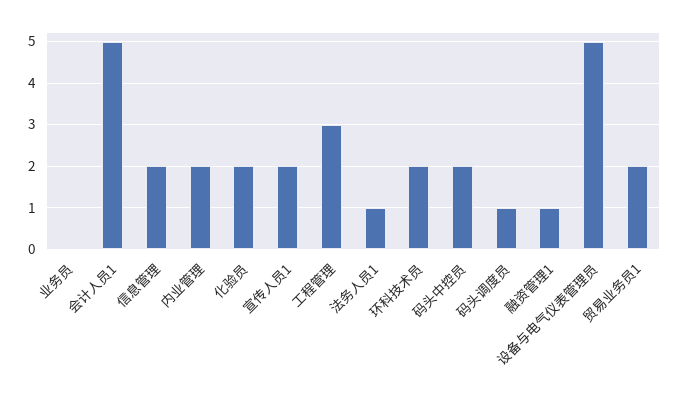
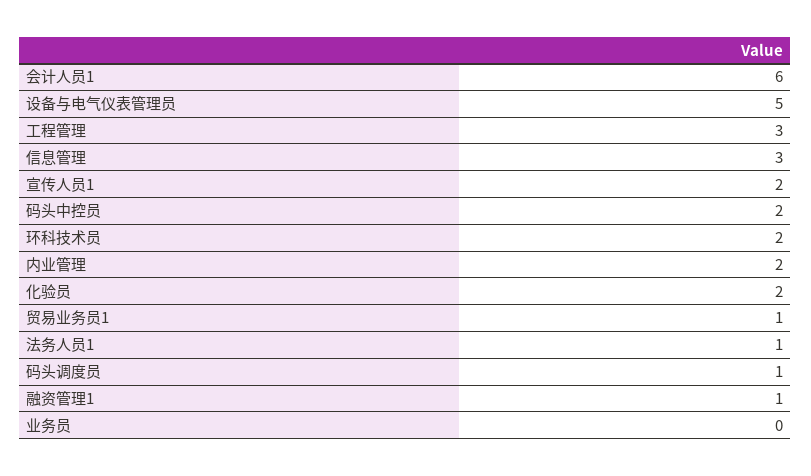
会计人员1: 5 -> 6
信息管理: 2 -> 3
贸易业务员1: 2 -> 1

